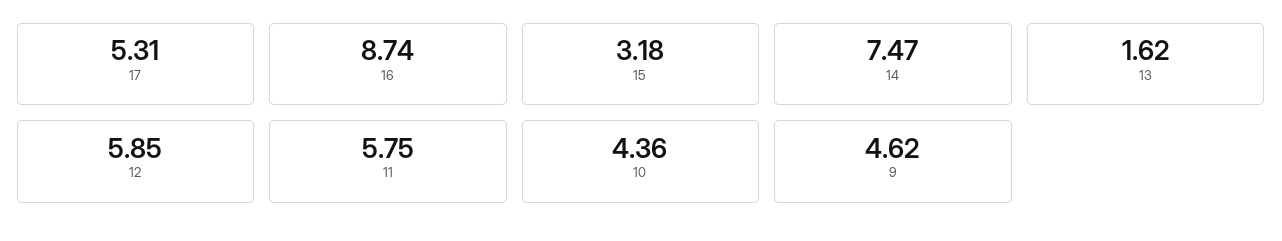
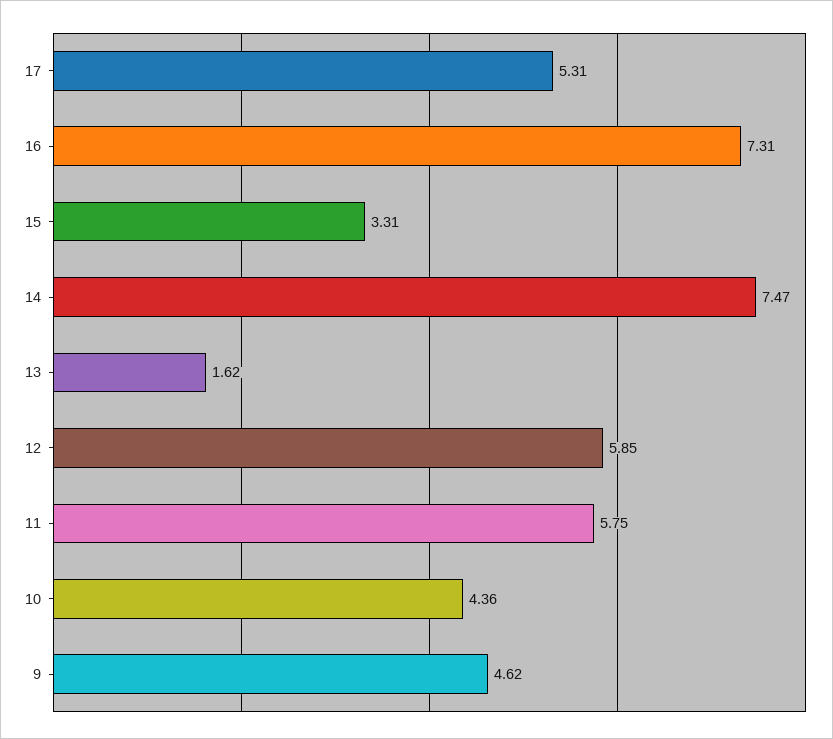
16: 8.74 -> 7.31
15: 3.18 -> 3.31

